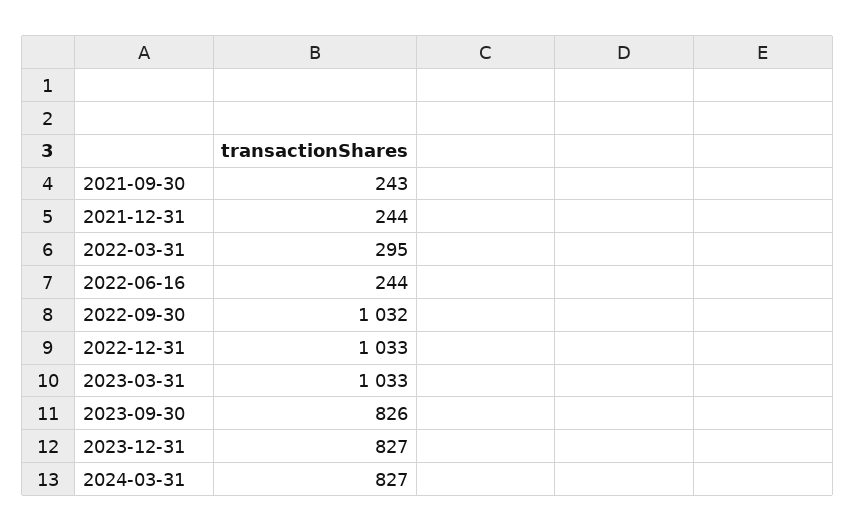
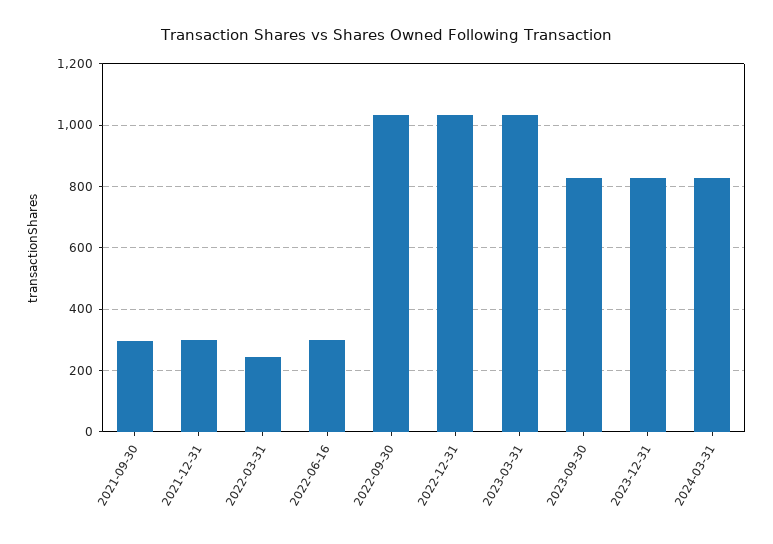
2021-09-30: 243 -> 300
2021-12-31: 244 -> 300
2022-03-31: 295 -> 240
2022-06-16: 244 -> 300

